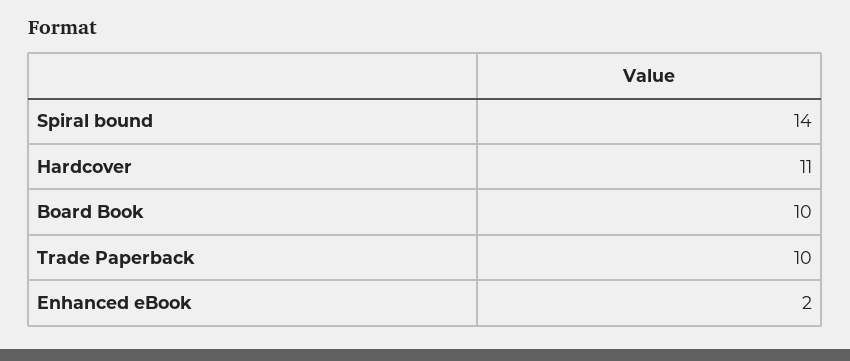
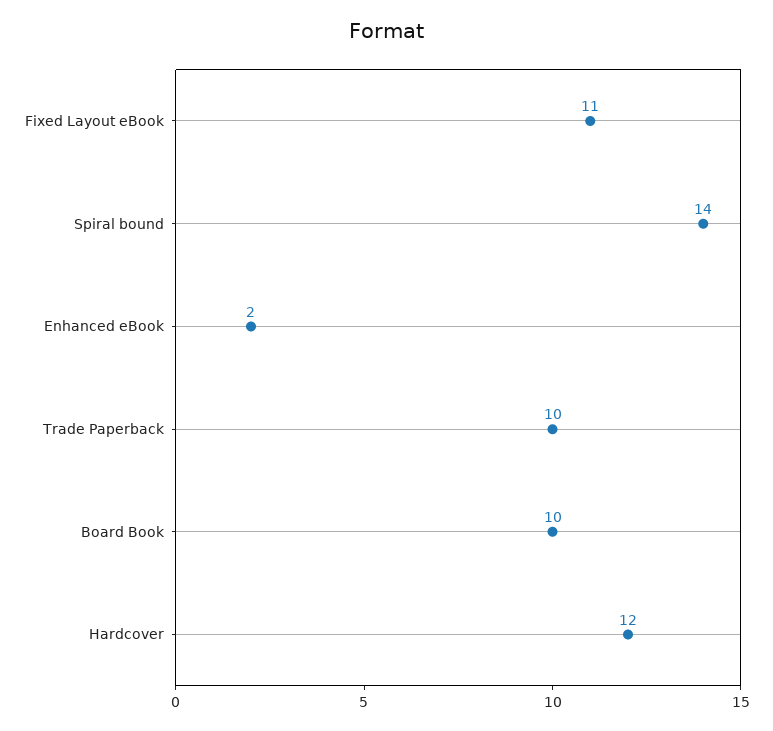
Hardcover: 11 -> 12
Fixed Layout eBook: none -> 11

